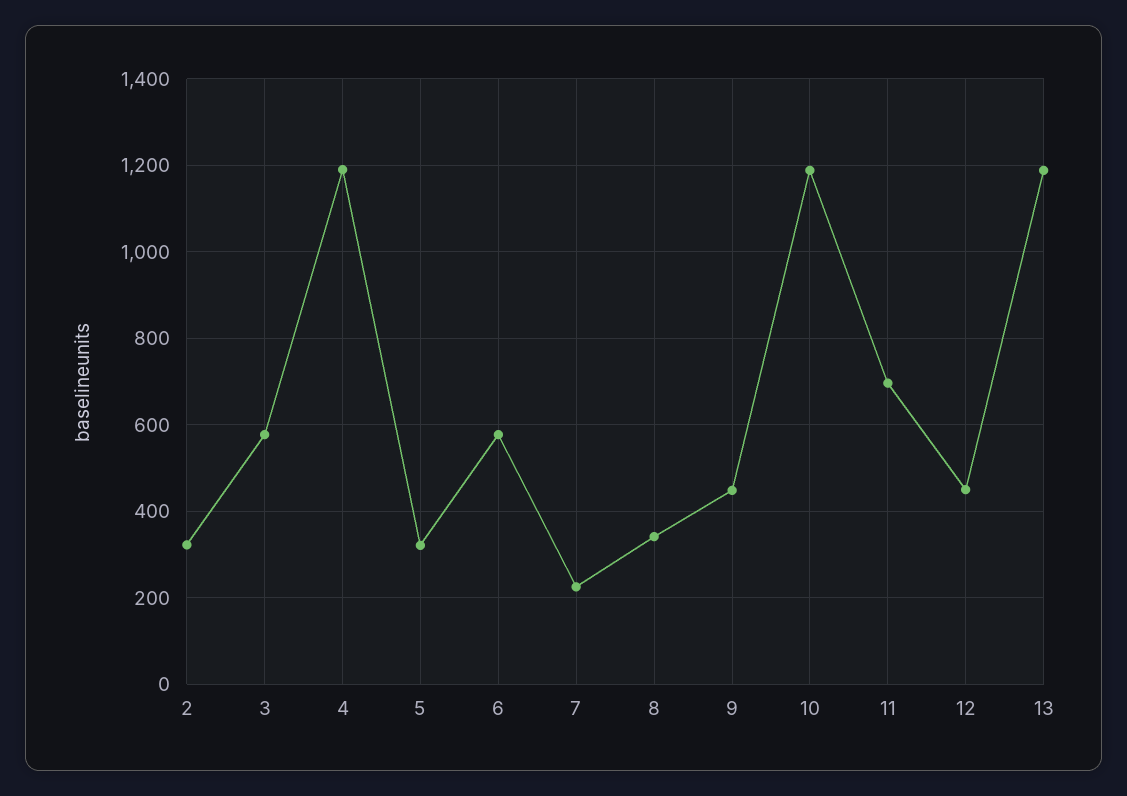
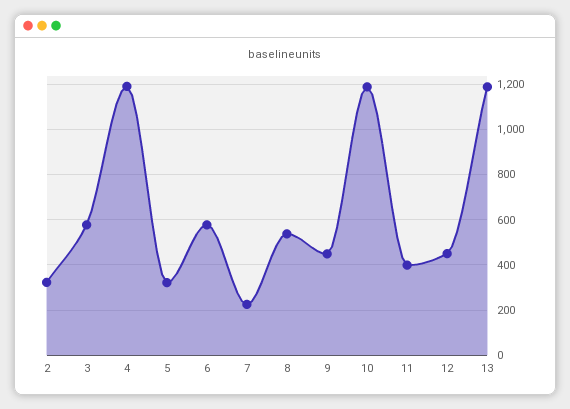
8: 340 -> 550
11: 700 -> 400

